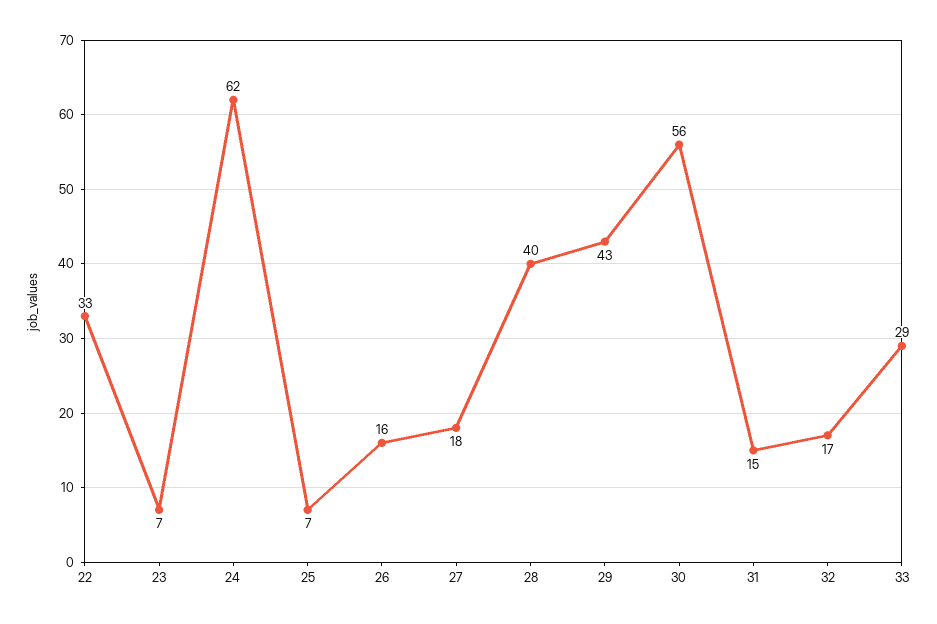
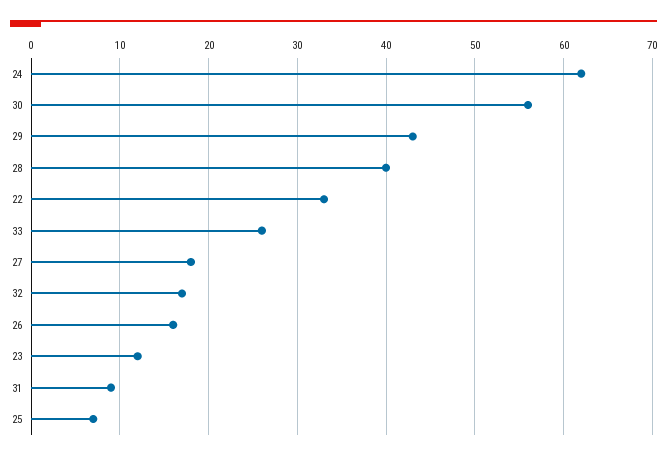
23: 7 -> 12
31: 15 -> 9
33: 29 -> 26

